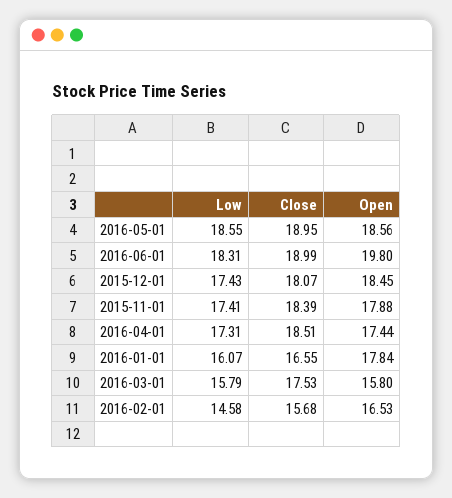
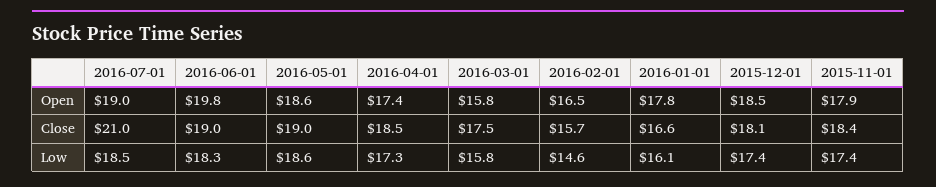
Open, 2016-07-01: none -> 19
Close, 2016-07-01: none -> 21
Low, 2016-07-01: none -> 18.5

